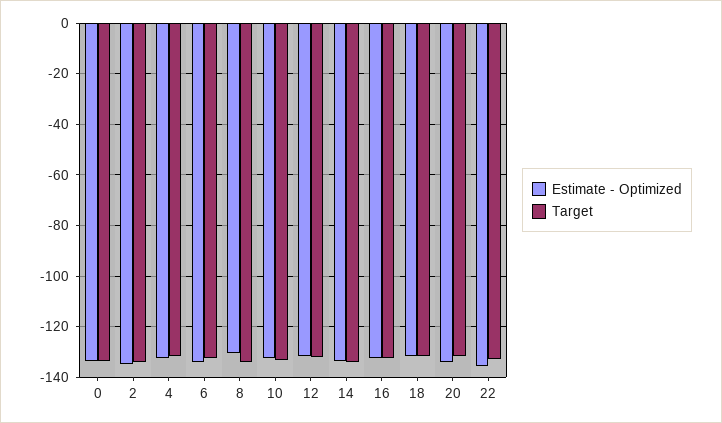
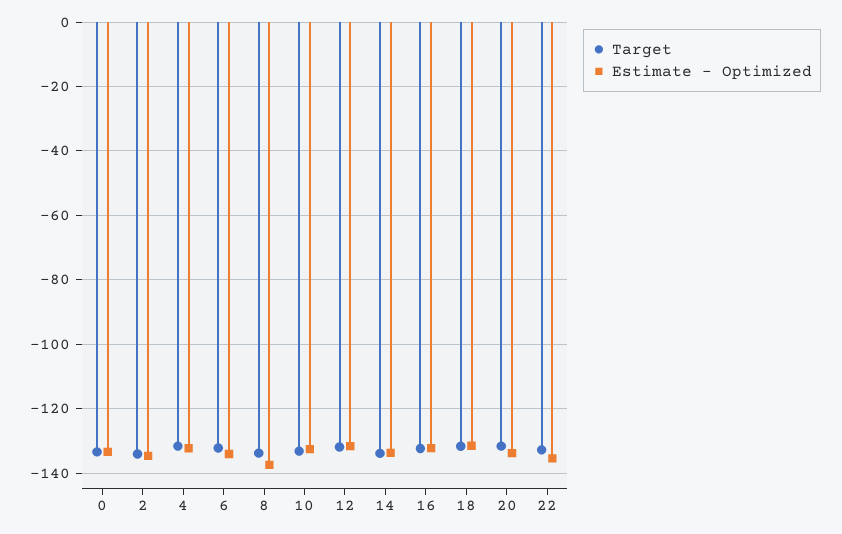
Estimate - Optimized, 8: -130 -> -138

